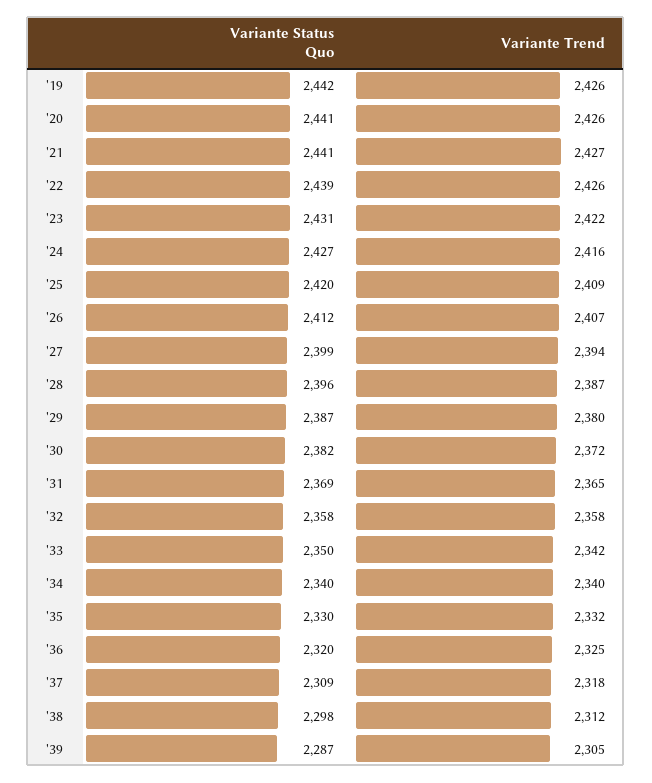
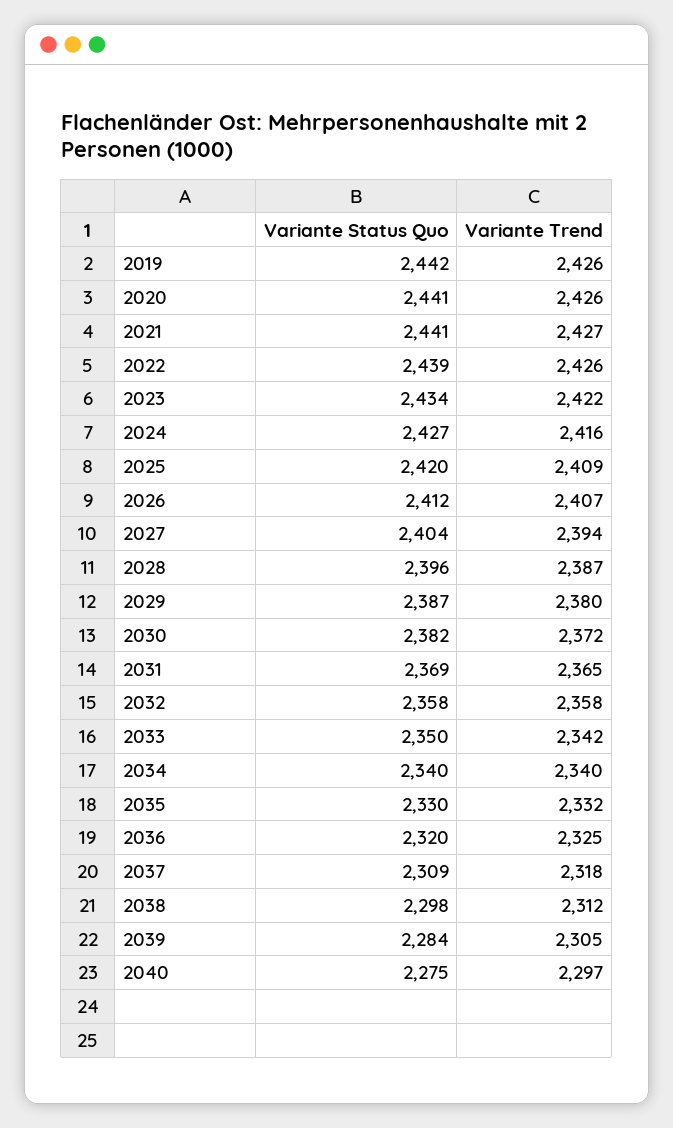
Variante Status Quo, '23: 2431 -> 2434
Variante Status Quo, '27: 2399 -> 2404
Variante Status Quo, '39: 2287 -> 2284
Variante Status Quo, 2040: none -> 2275
Variante Trend, 2040: none -> 2297

